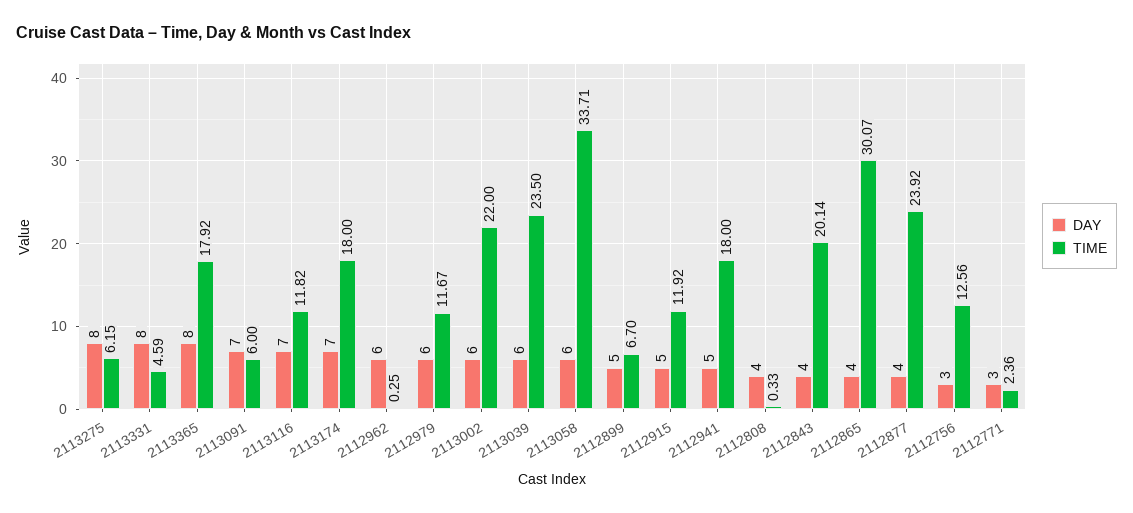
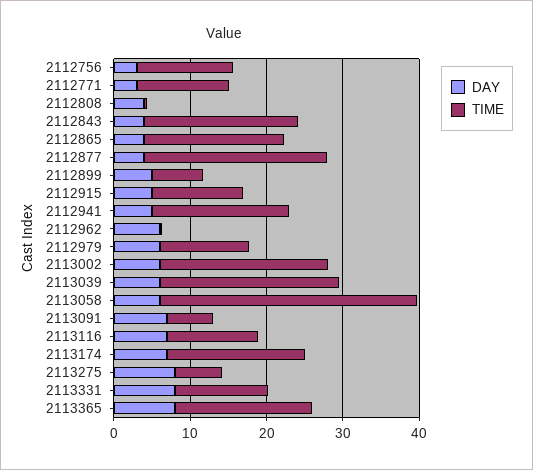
TIME, 2113331: 4.59 -> 12
TIME, 2112865: 30.07 -> 18
TIME, 2112771: 2.36 -> 12

